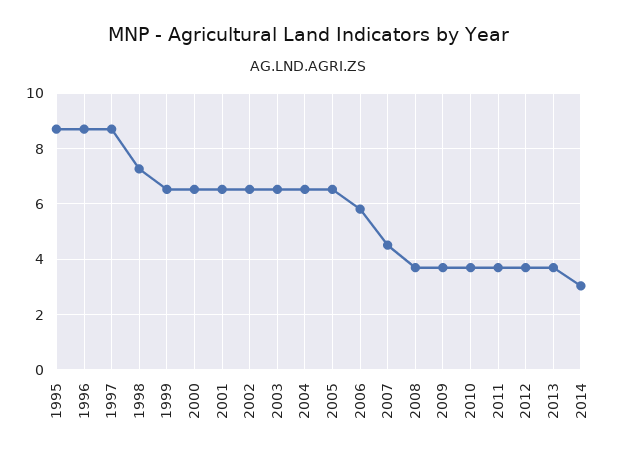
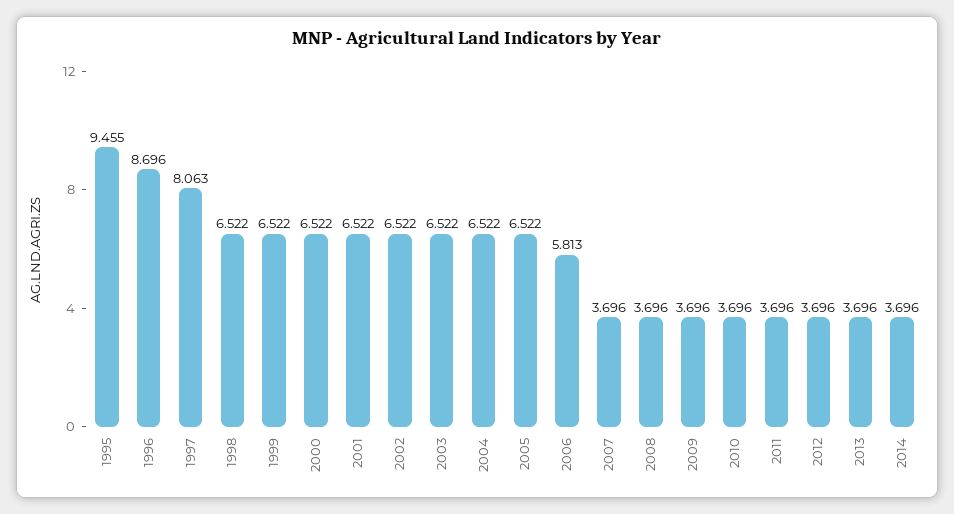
1995: 8.75 -> 9.455
1997: 8.75 -> 8.063
1998: 7.25 -> 6.522
2007: 4.5 -> 3.696
2014: 3 -> 3.696

